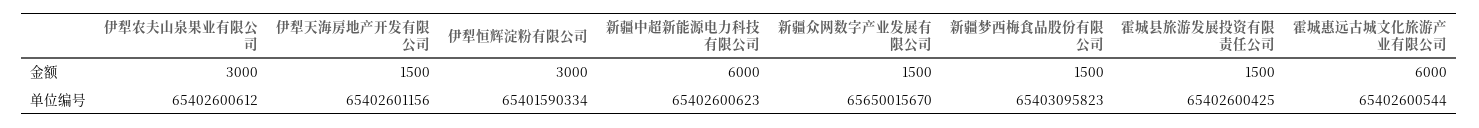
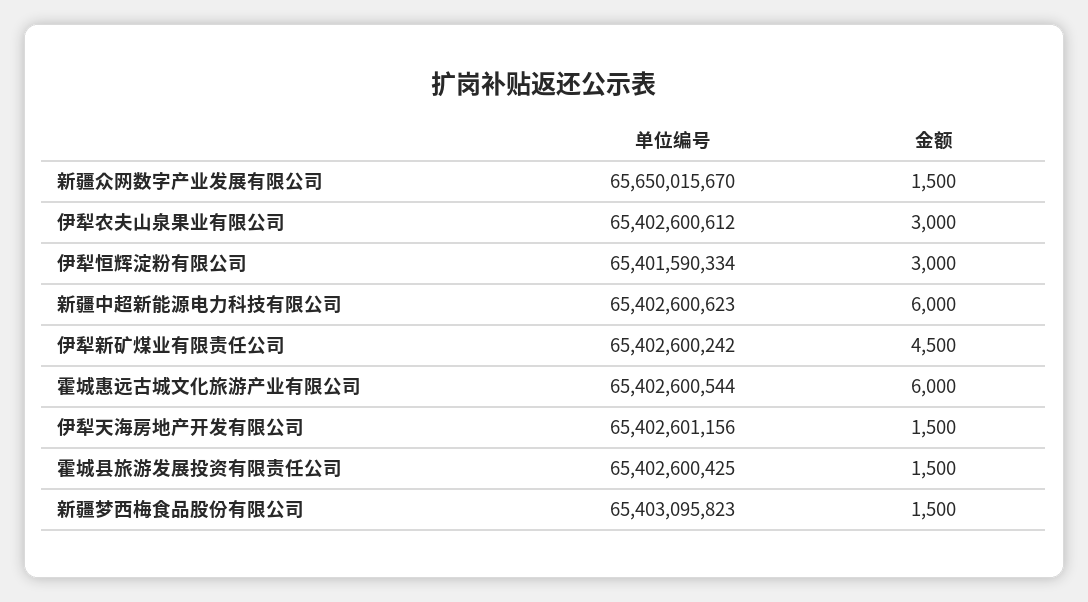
伊犁新矿煤业有限责任公司, 单位编号: none -> 65402600242
伊犁新矿煤业有限责任公司, 金额: none -> 4500

